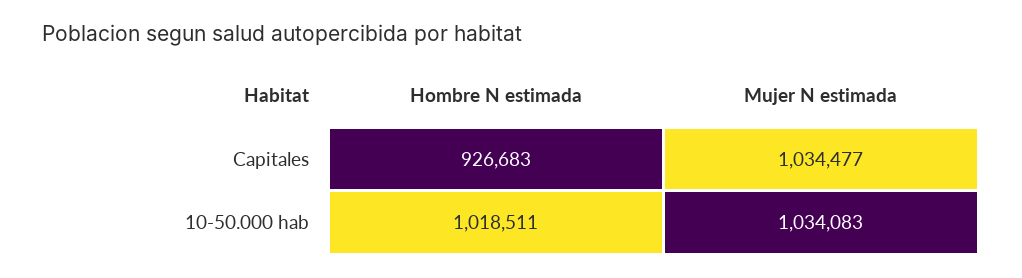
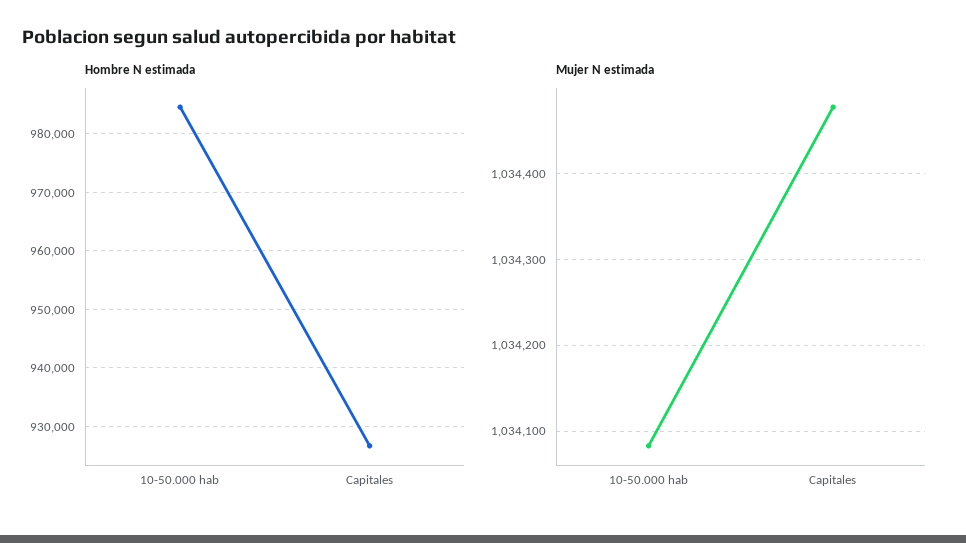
Hombre N estimada, 10-50.000 hab: 1018511 -> 984000

